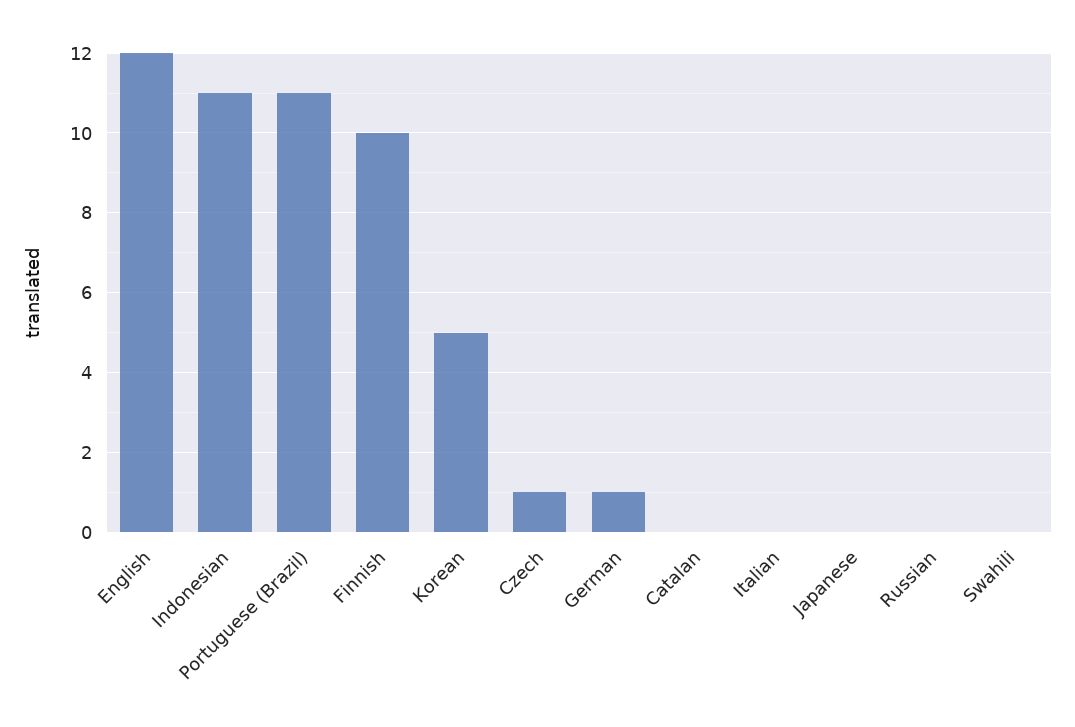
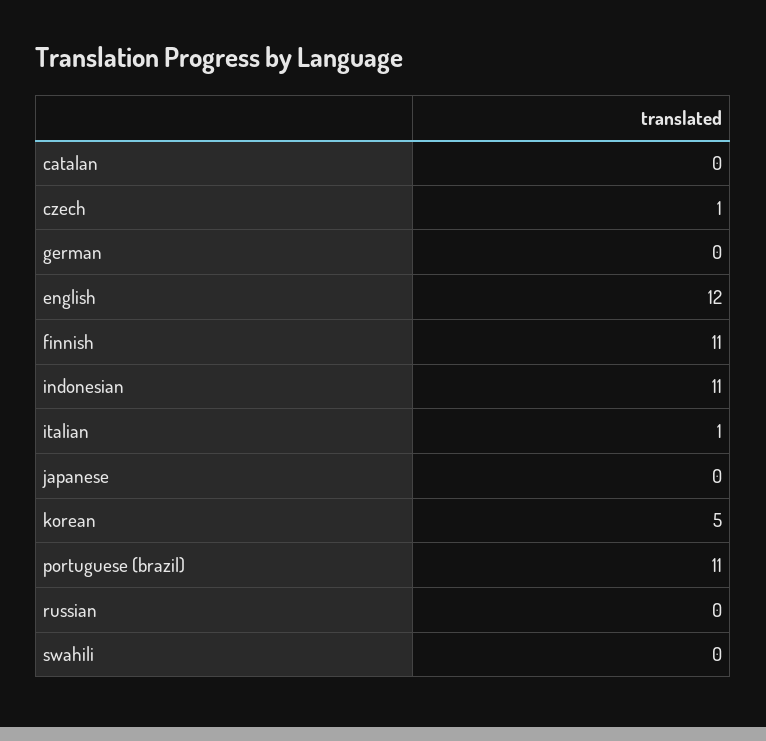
Finnish: 10 -> 11
German: 1 -> 0
Italian: 0 -> 1

